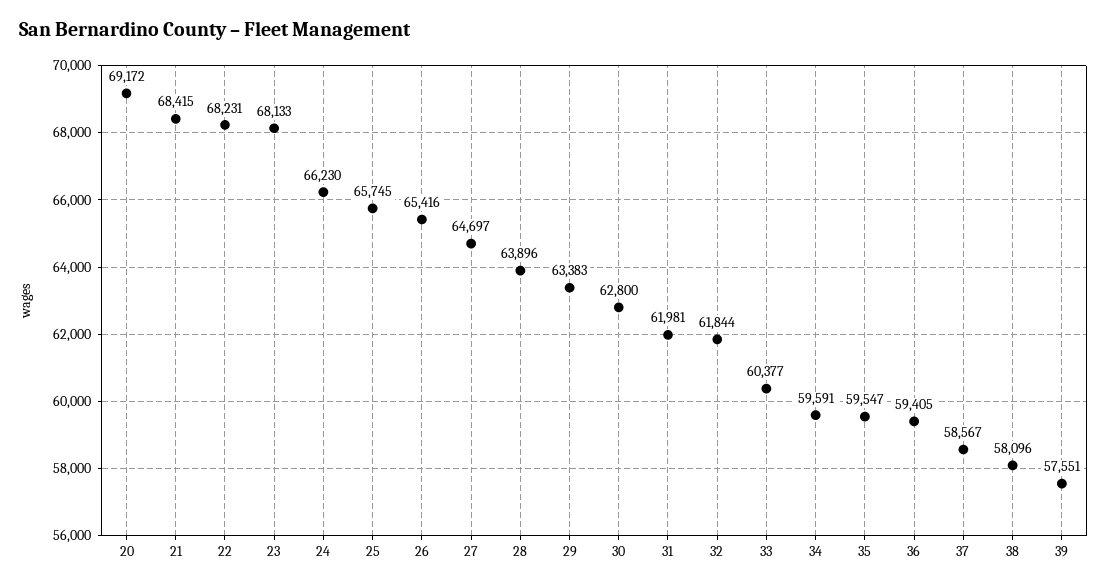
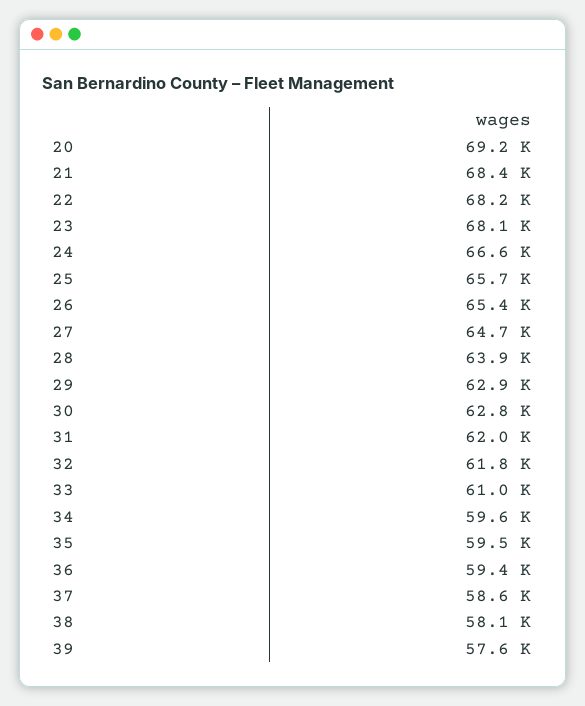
24: 66230 -> 66600
29: 63383 -> 62900
33: 60377 -> 61000

